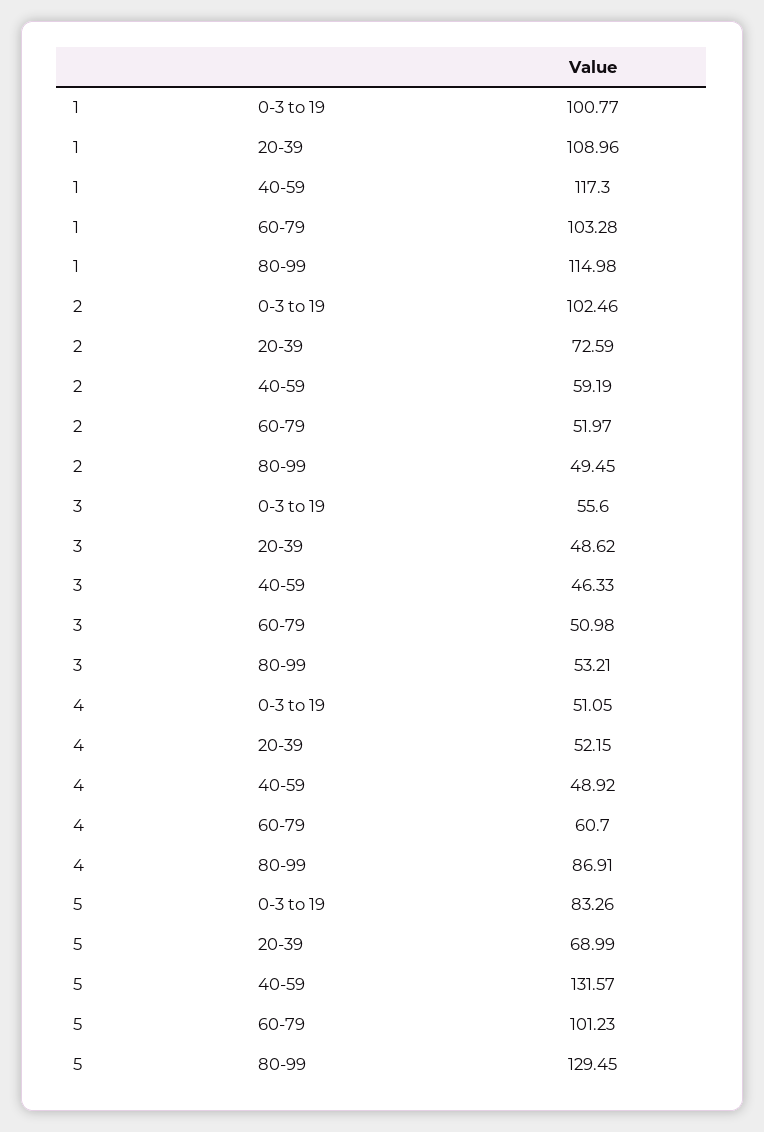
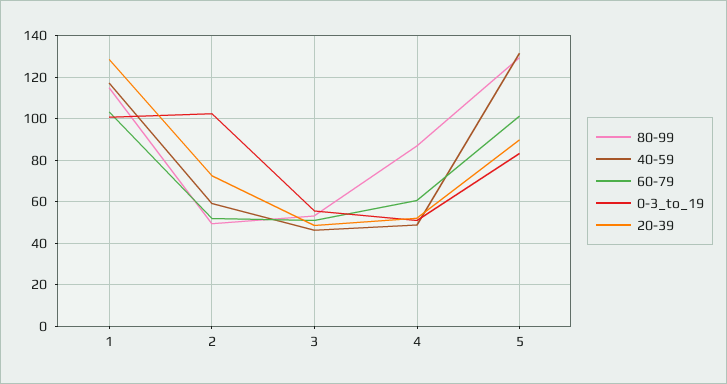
20-39, 1: 108.96 -> 130
20-39, 5: 68.99 -> 90

